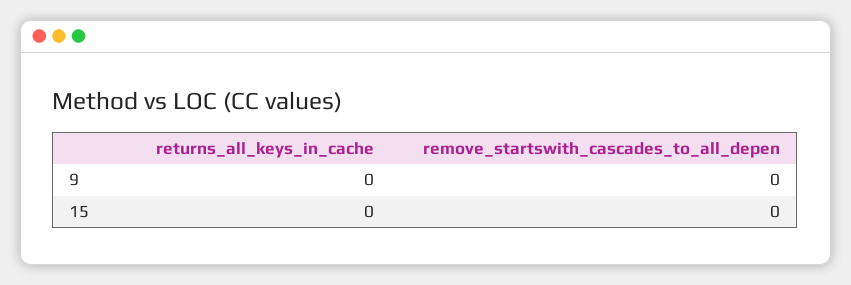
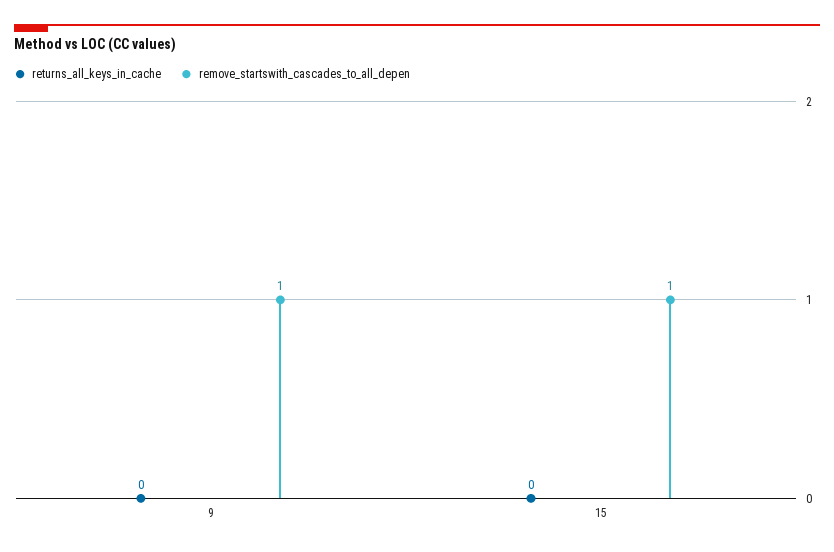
remove_startswith_cascades_to_all_depen, 9: 0 -> 1
remove_startswith_cascades_to_all_depen, 15: 0 -> 1

